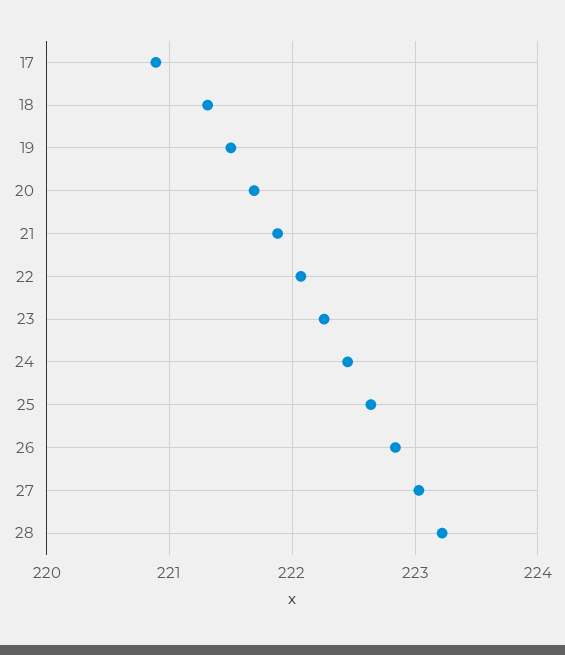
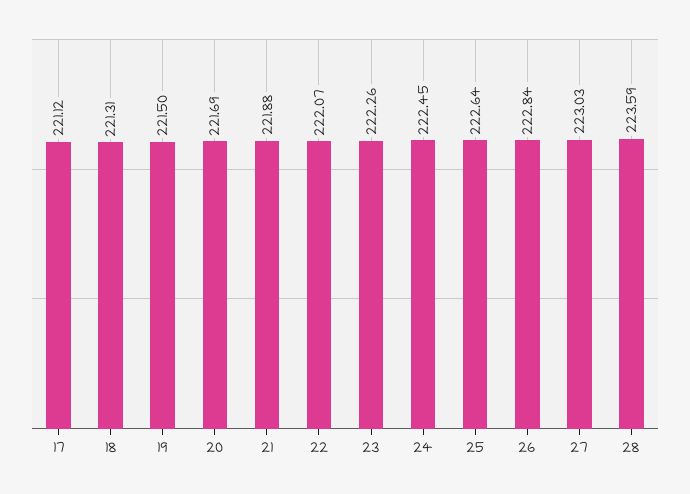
17: 220.9 -> 221.12
28: 223.2 -> 223.59

